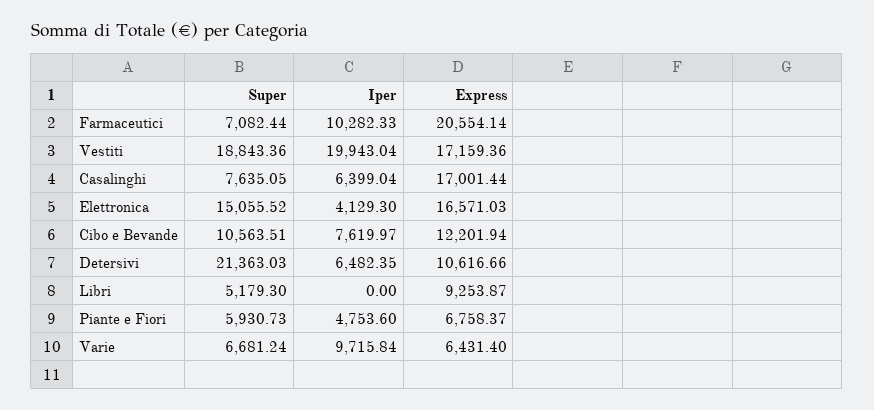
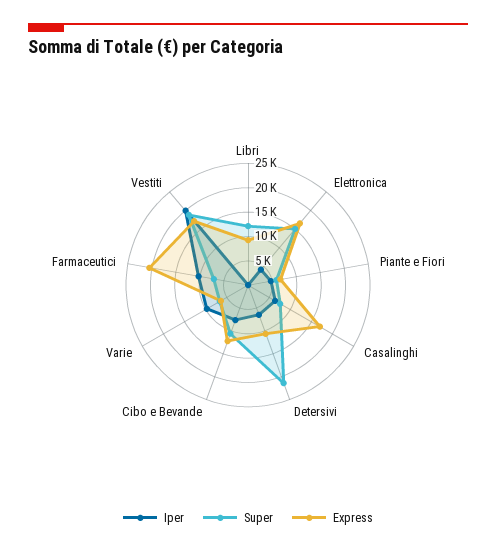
Super, Libri: 5179.3 -> 12500

